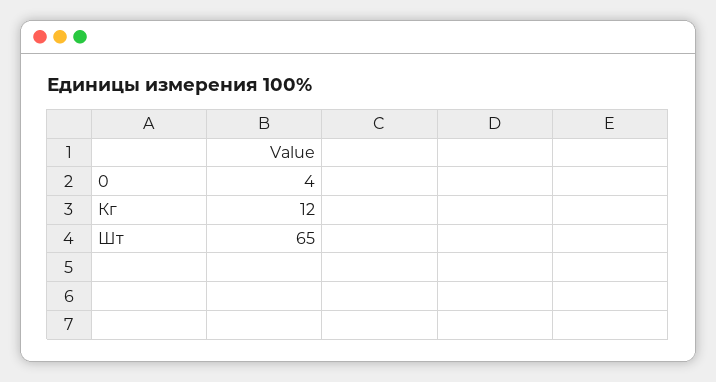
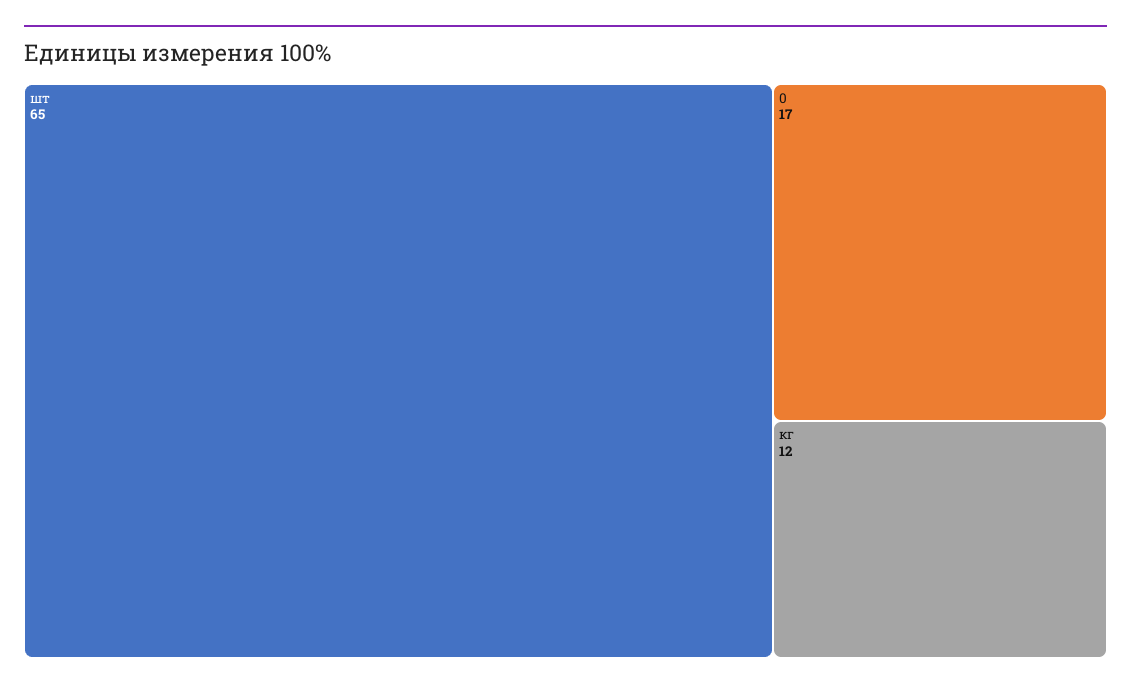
0: 4 -> 17

